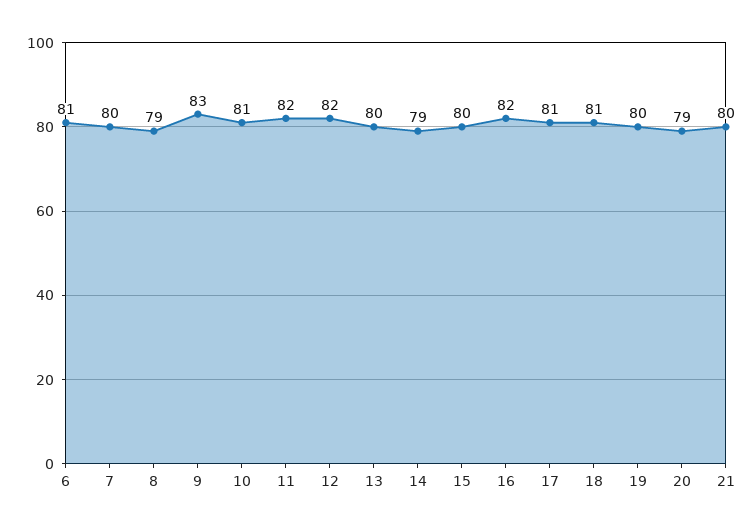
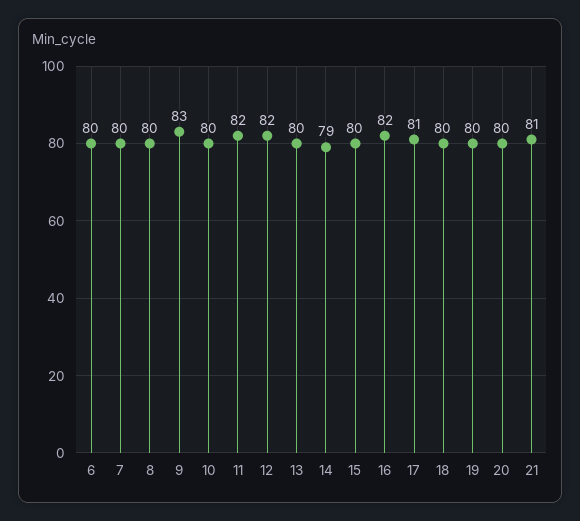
6: 81 -> 80
8: 79 -> 80
10: 81 -> 80
18: 81 -> 80
20: 79 -> 80
21: 80 -> 81

